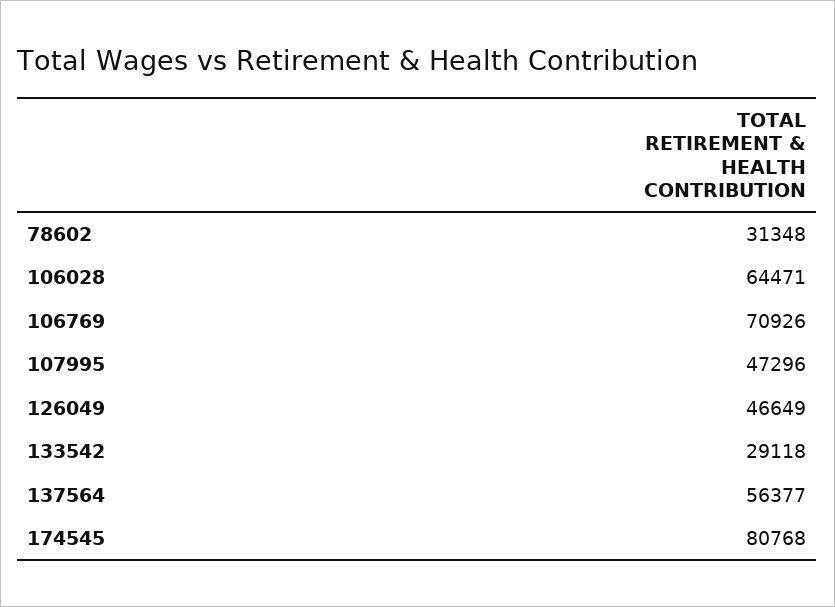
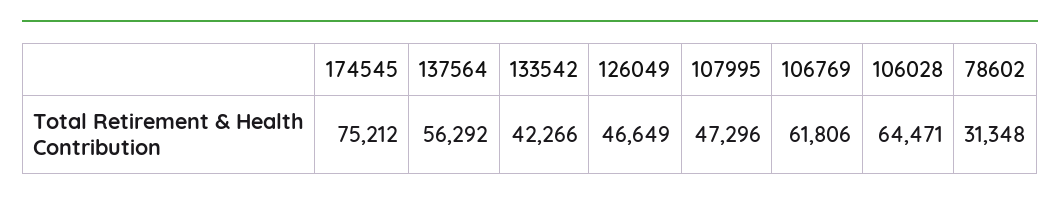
106769: 70926 -> 61806
133542: 29118 -> 42266
137564: 56377 -> 56292
174545: 80768 -> 75212

